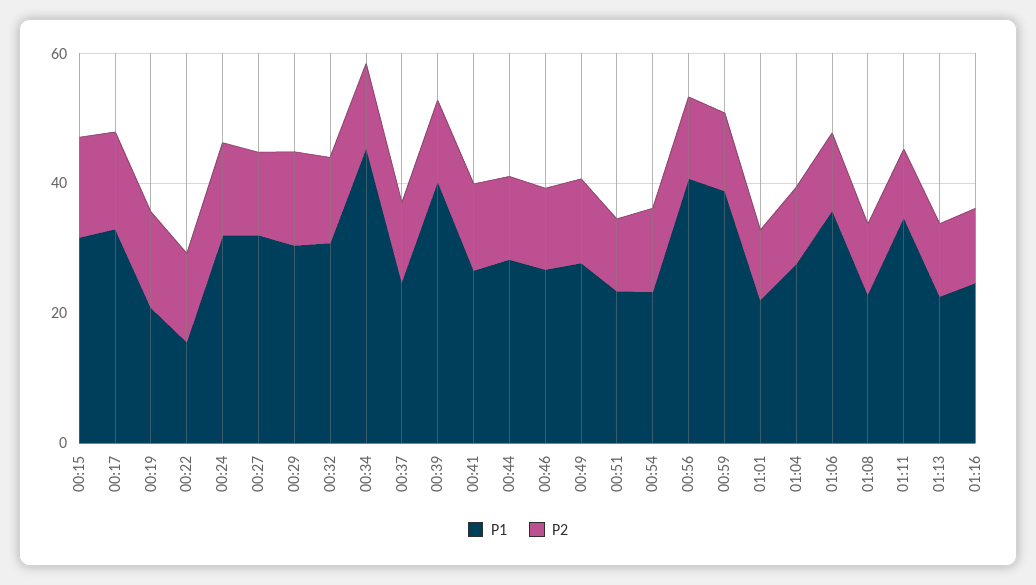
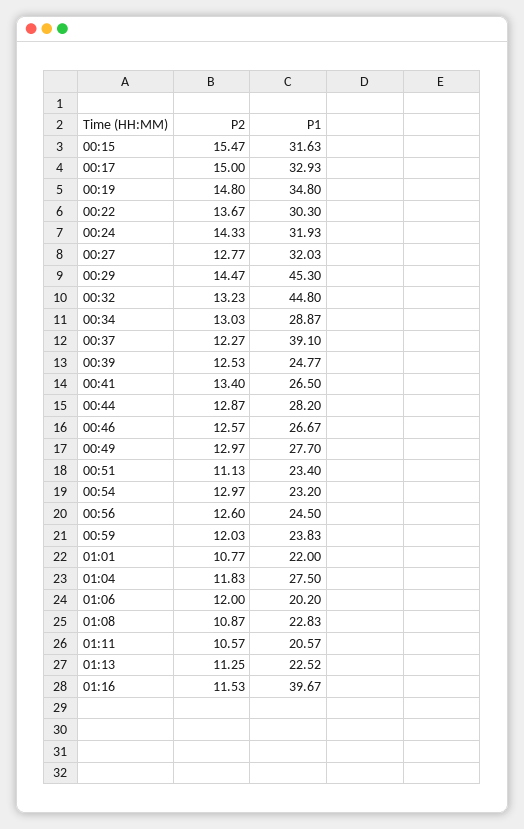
P1, 00:19: 20 -> 34.8
P1, 00:22: 15 -> 30.3
P1, 00:29: 30 -> 45.3
P1, 00:32: 30 -> 44.8
P1, 00:34: 45 -> 28.87
P1, 00:37: 25 -> 39.1
P1, 00:39: 40 -> 24.77
P1, 00:56: 40 -> 24.5
P1, 00:59: 40 -> 23.83
P1, 01:06: 35 -> 20.2
P1, 01:11: 35 -> 20.57
P1, 01:16: 25 -> 39.67

